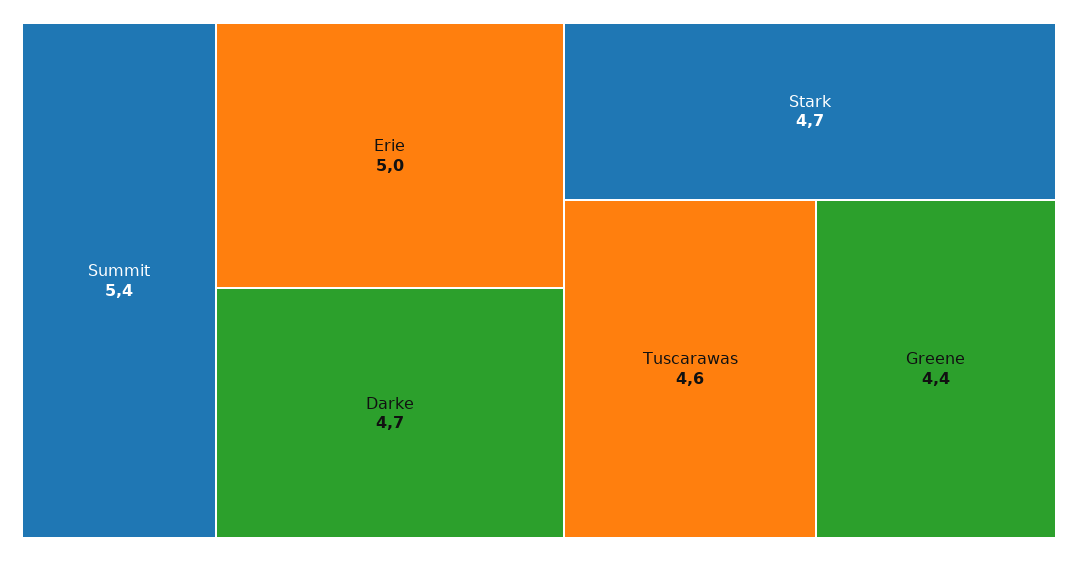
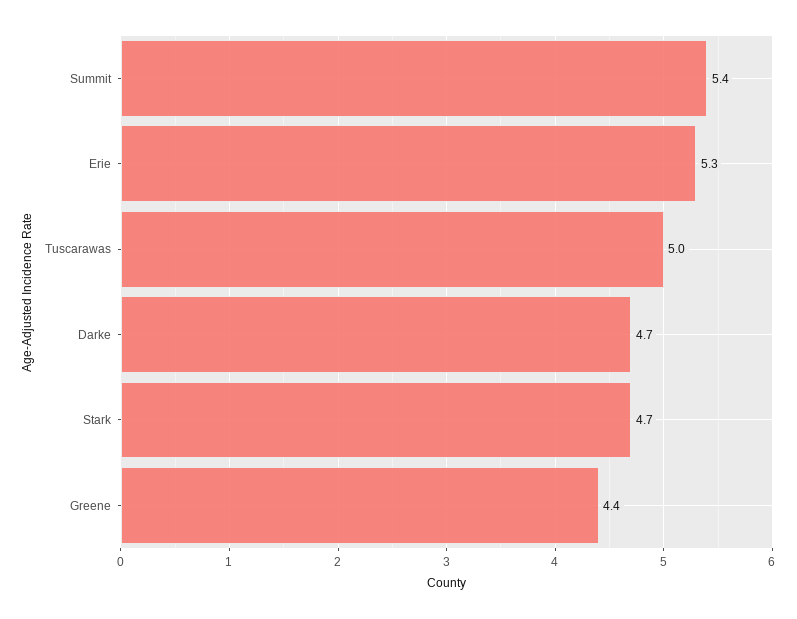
Erie: 5 -> 5.3
Tuscarawas: 4.6 -> 5

